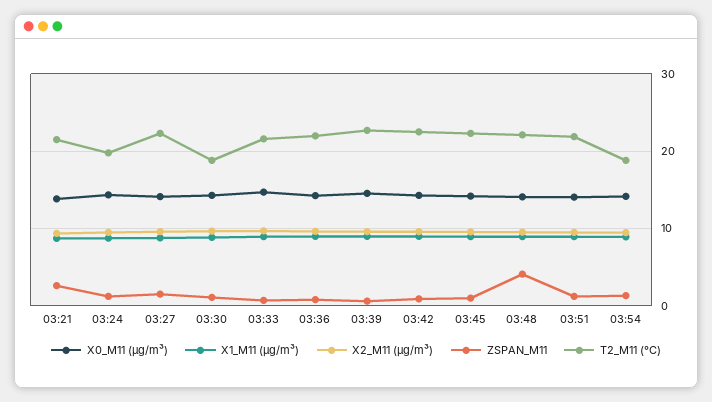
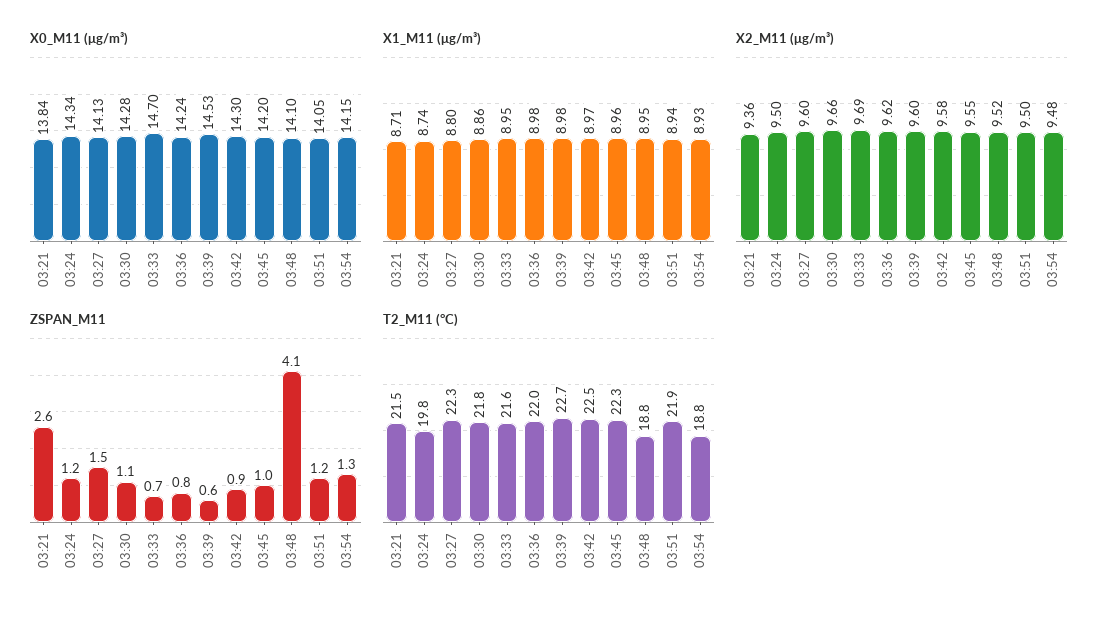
T2_M11 (°C), 03:30: 19 -> 21.8
T2_M11 (°C), 03:48: 22 -> 18.8

